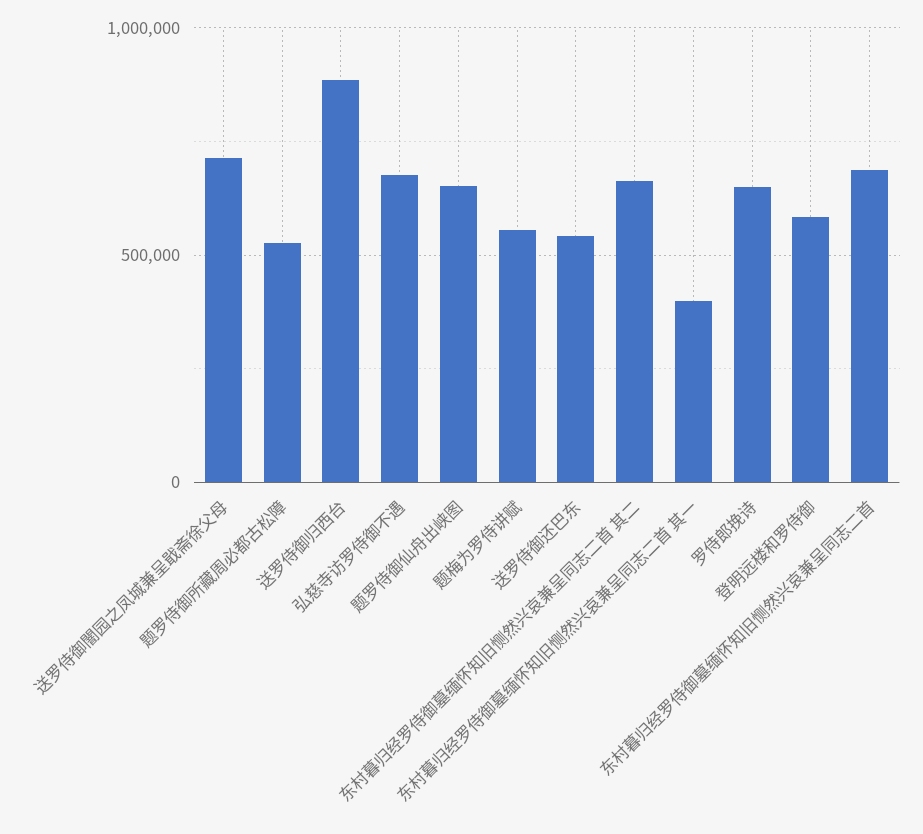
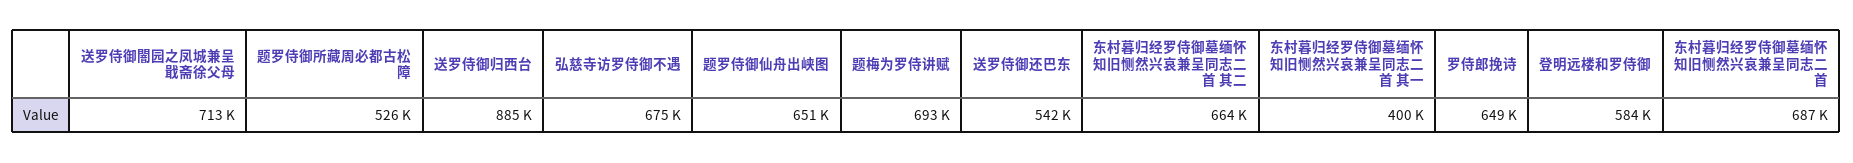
题梅为罗侍讲赋: 550000 -> 693000

